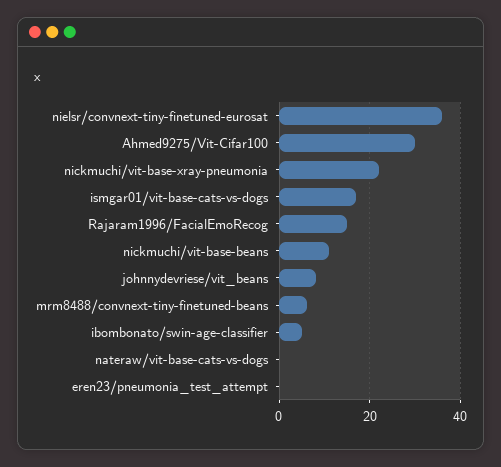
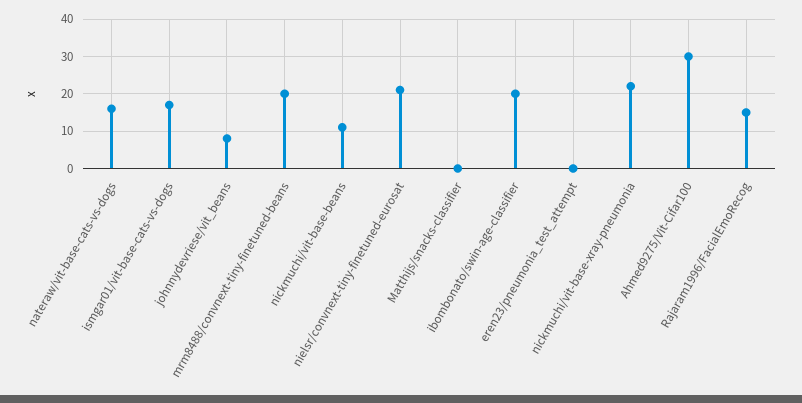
nielsr/convnext-tiny-finetuned-eurosat: 35 -> 20
mrm8488/convnext-tiny-finetuned-beans: 5 -> 20
ibombonato/swin-age-classifier: 5 -> 20
nateraw/vit-base-cats-vs-dogs: 0 -> 15
Matthijs/snacks-classifier: none -> 0

